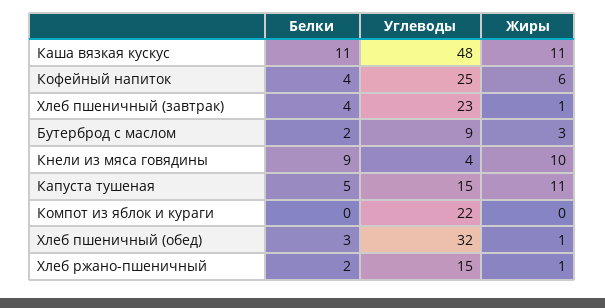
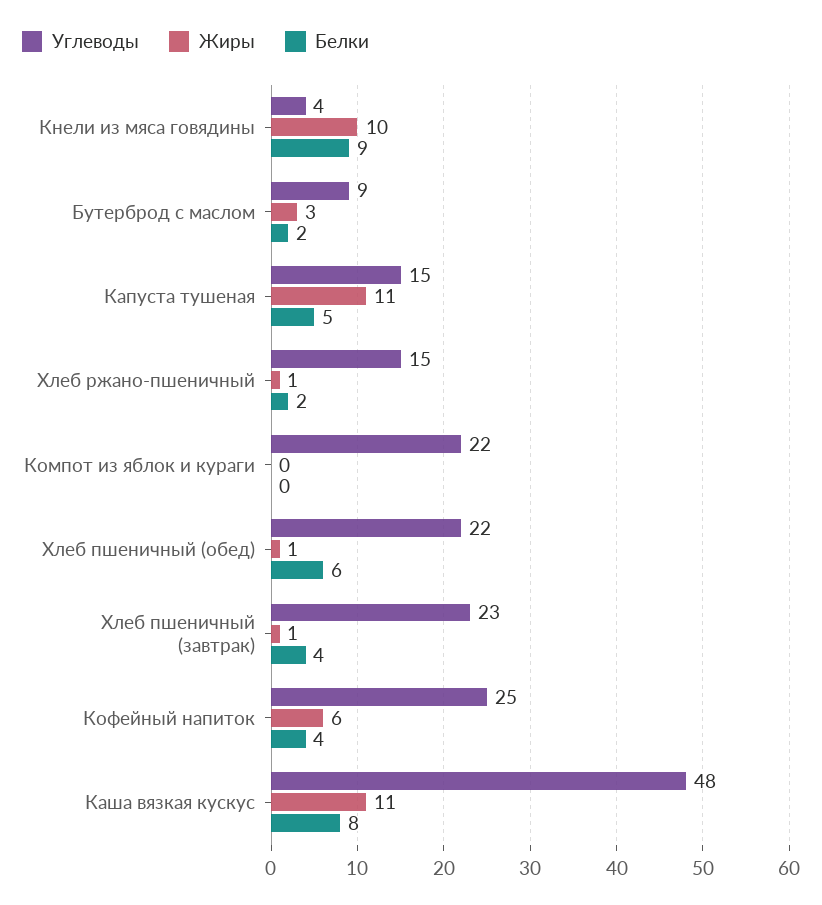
Белки, Каша вязкая кускус: 11 -> 8
Белки, Хлеб пшеничный (обед): 3 -> 6
Углеводы, Хлеб пшеничный (обед): 32 -> 22

